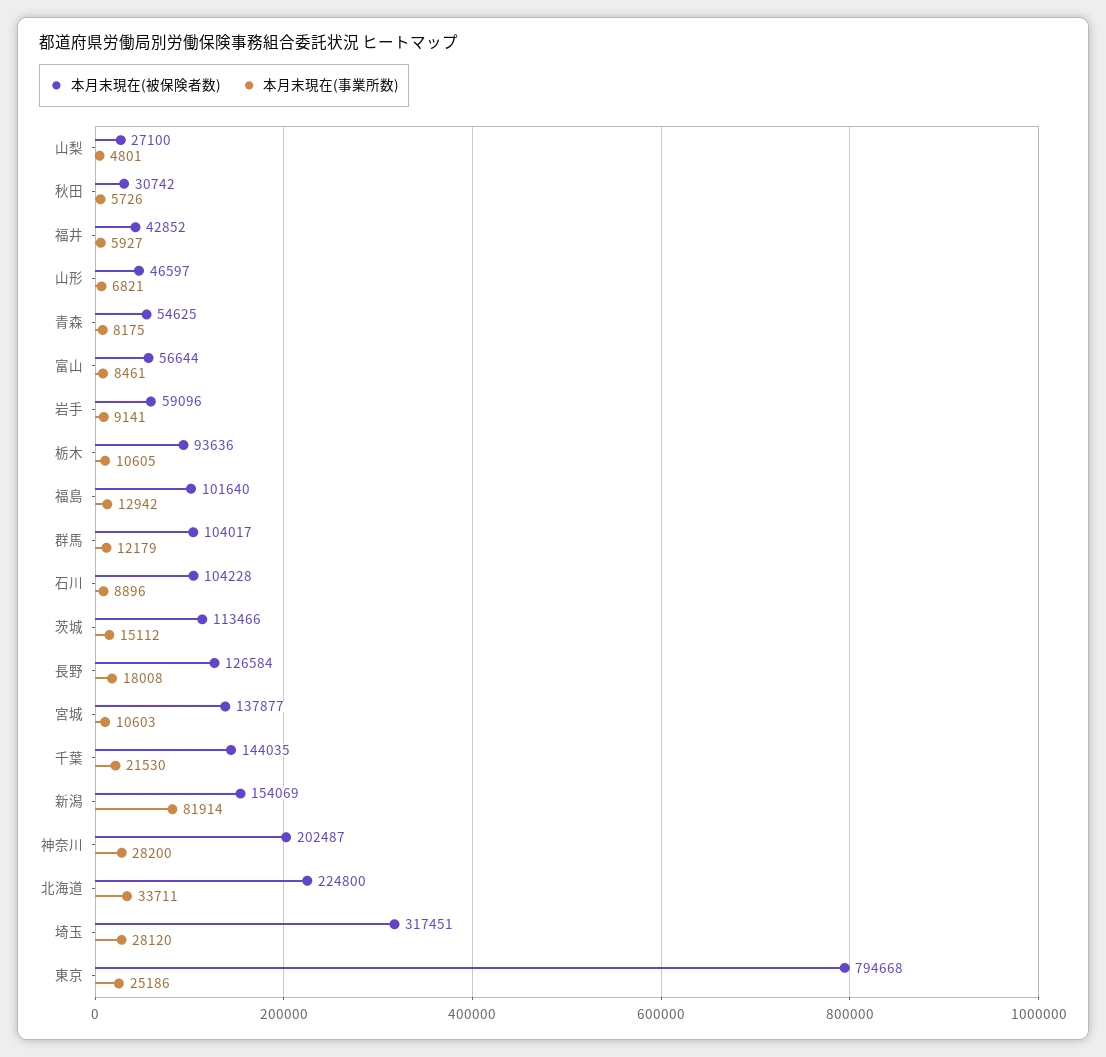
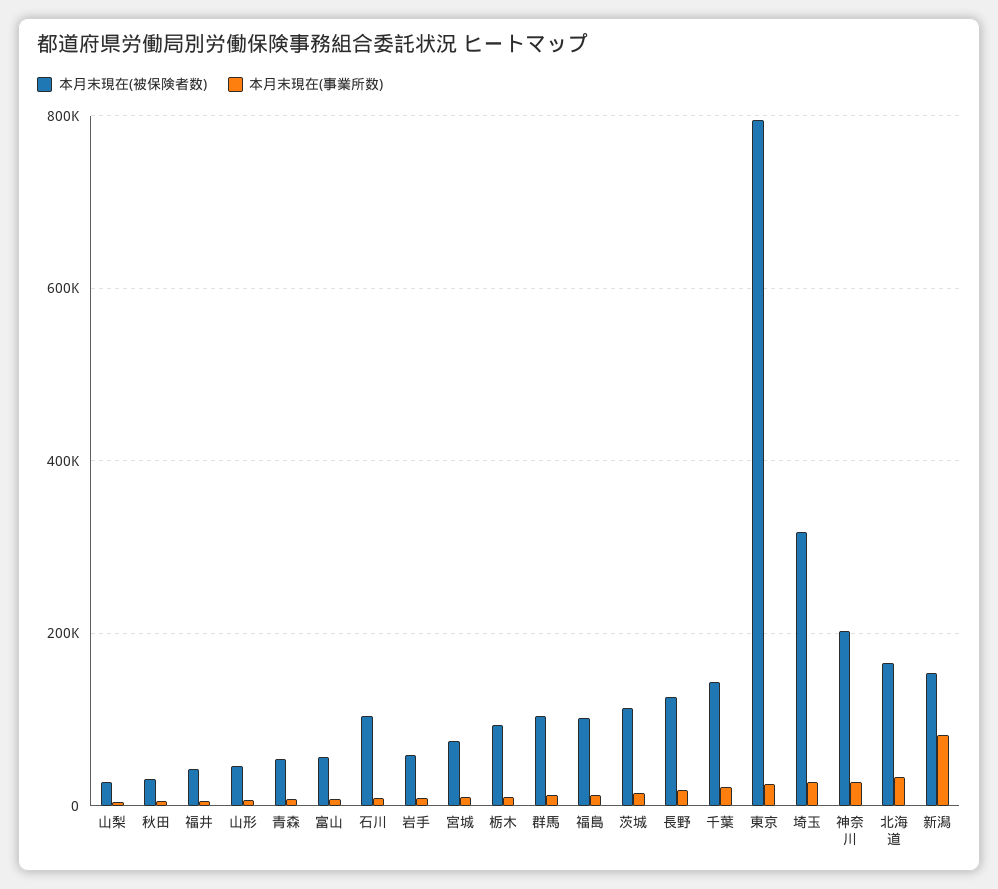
本月末現在(被保険者数), 宮城: 137877 -> 80000
本月末現在(被保険者数), 北海道: 224800 -> 160000

